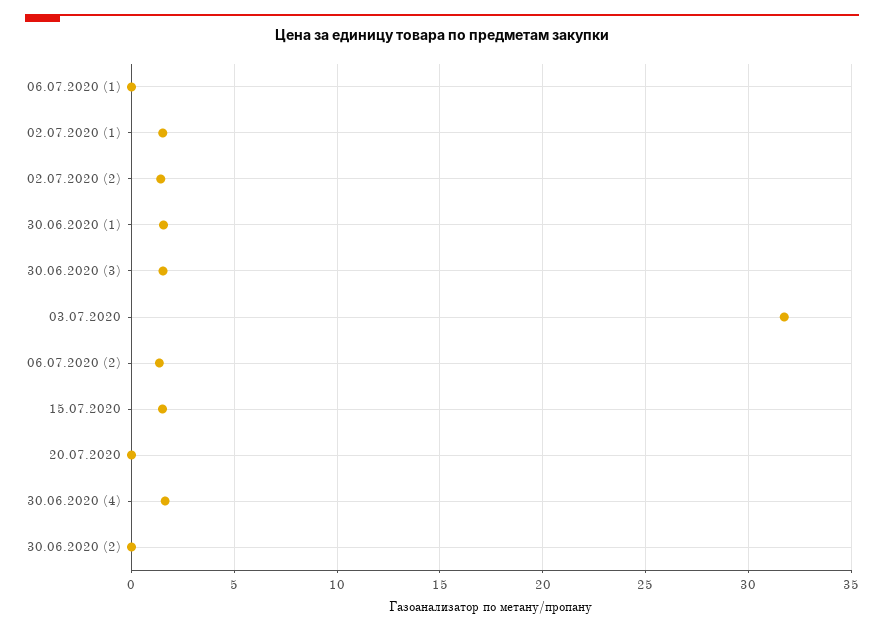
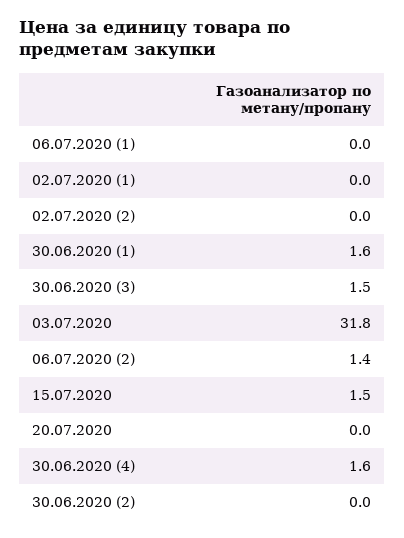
02.07.2020 (1): 1.5 -> 0
02.07.2020 (2): 1.5 -> 0

